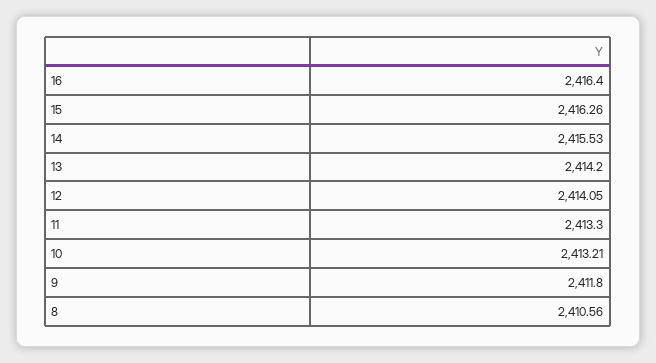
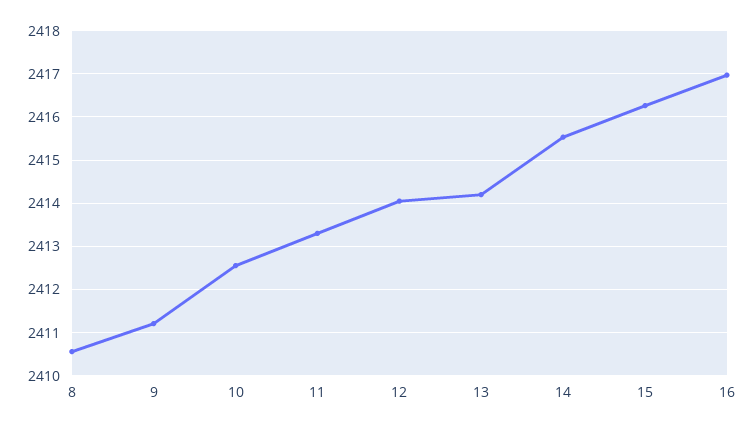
16: 2416.4 -> 2417
10: 2413.21 -> 2412.6
9: 2411.8 -> 2411.2

